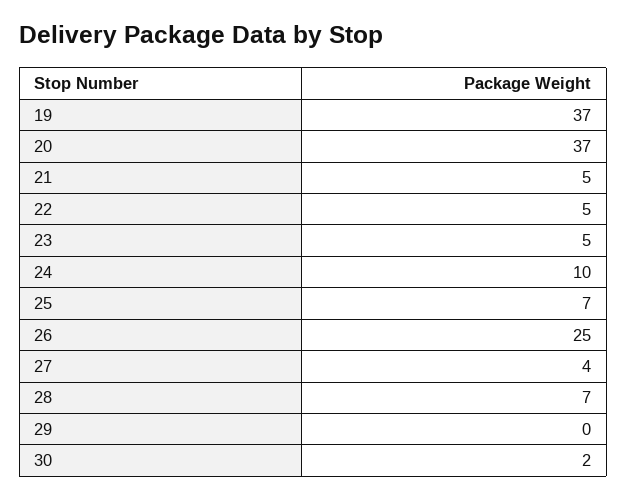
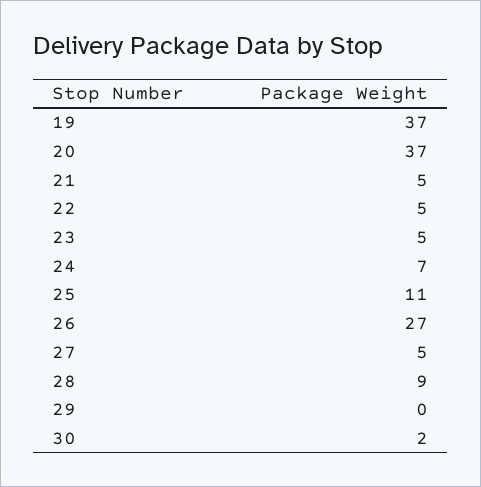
24: 10 -> 7
25: 7 -> 11
26: 25 -> 27
27: 4 -> 5
28: 7 -> 9

